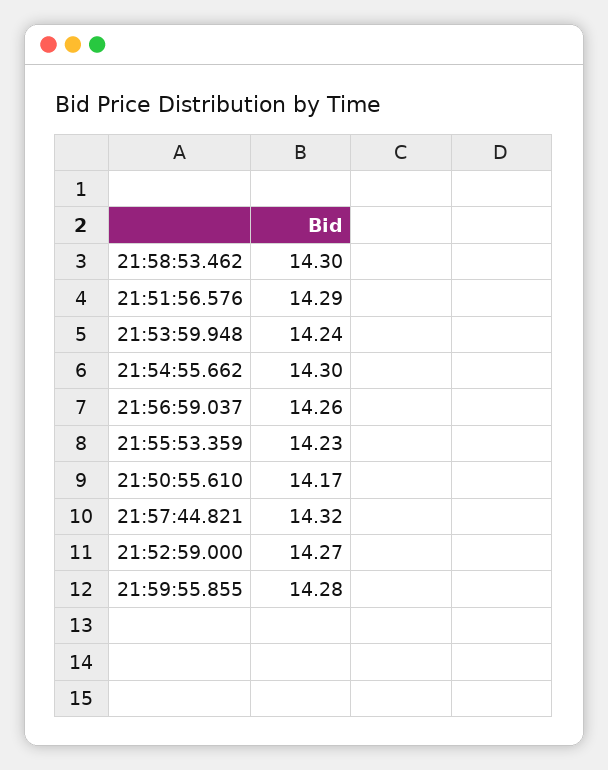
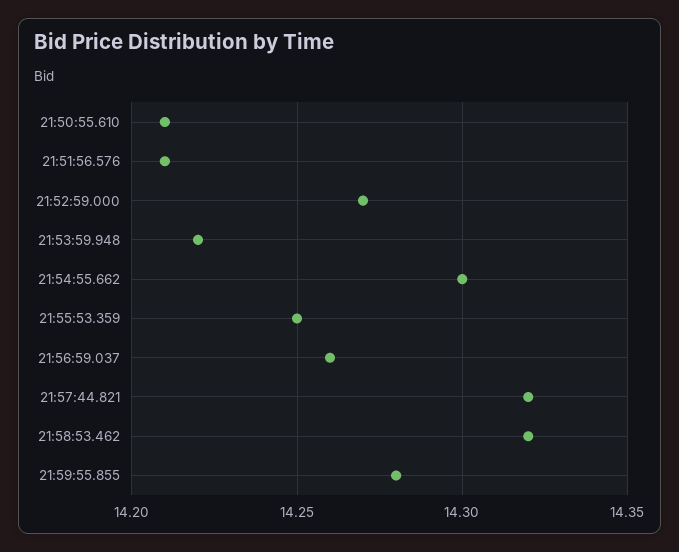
21:58:53.462: 14.3 -> 14.32
21:51:56.576: 14.29 -> 14.21
21:53:59.948: 14.24 -> 14.22
21:55:53.359: 14.23 -> 14.25
21:50:55.610: 14.17 -> 14.21

